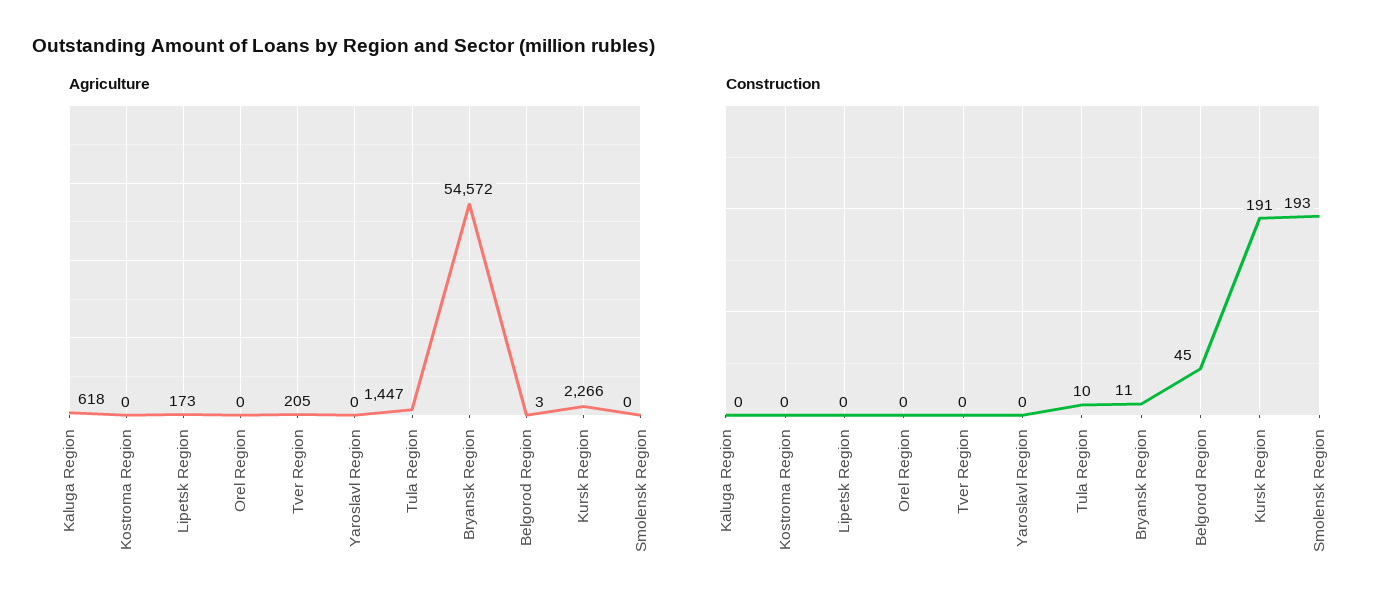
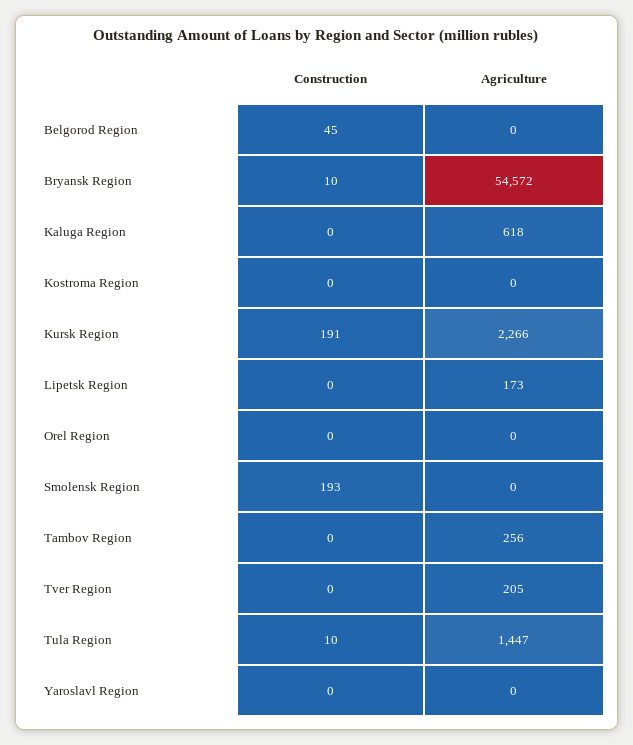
Agriculture, Belgorod Region: 3 -> 0
Construction, Bryansk Region: 11 -> 10
Construction, Tambov Region: none -> 0
Agriculture, Tambov Region: none -> 256

